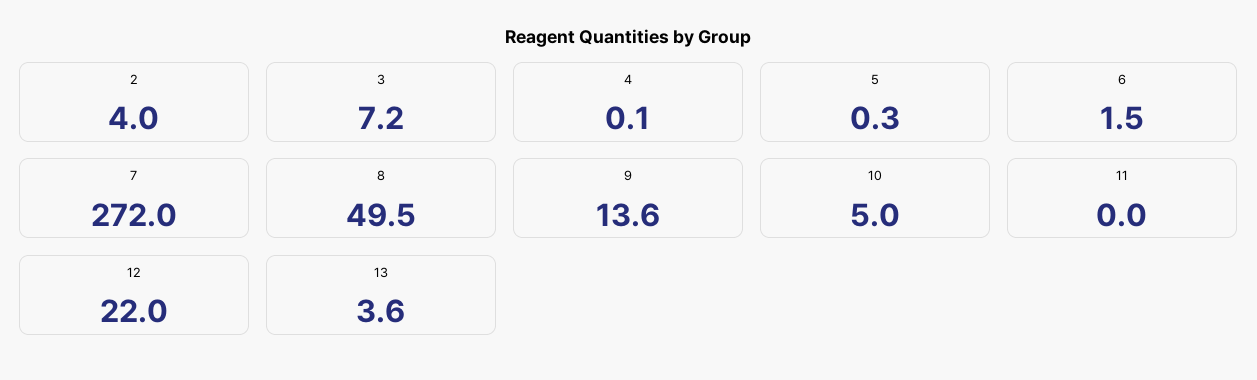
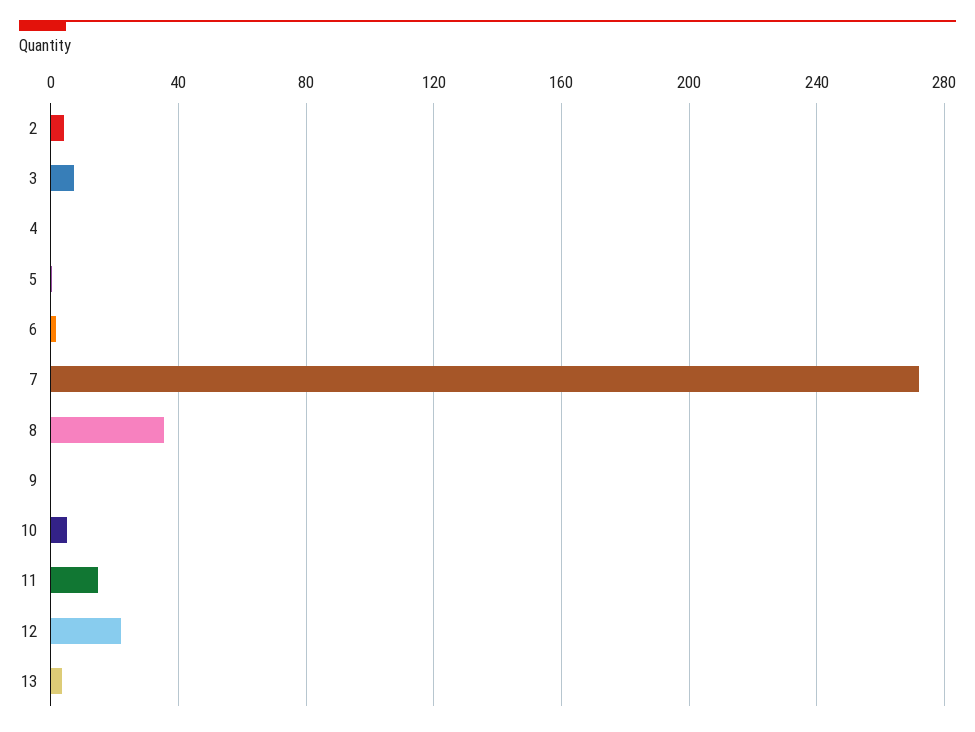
8: 49.5 -> 35
9: 13.6 -> 0
11: 0 -> 15

